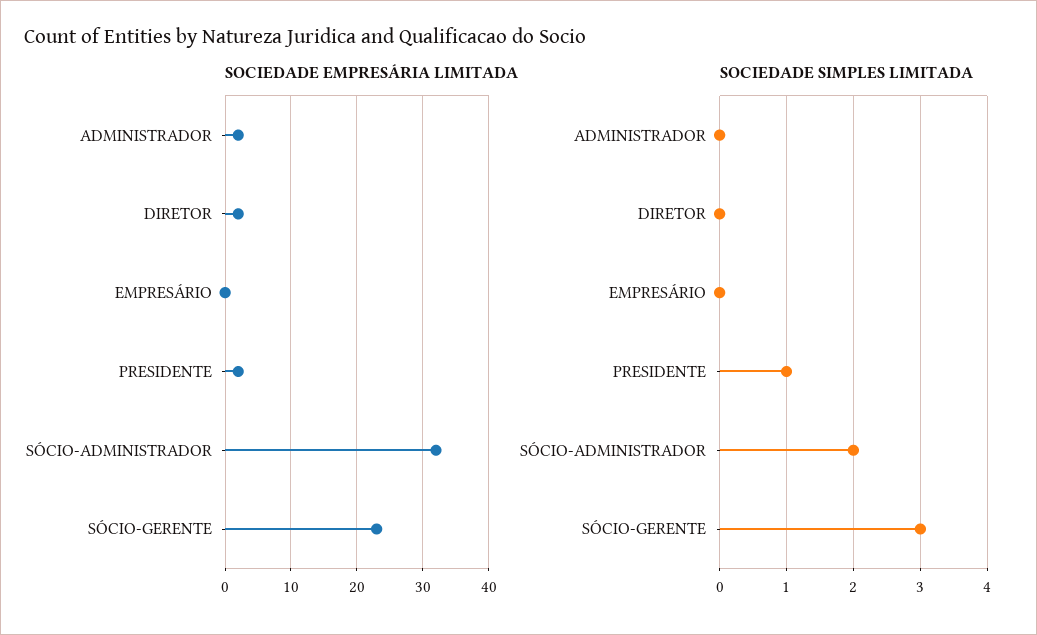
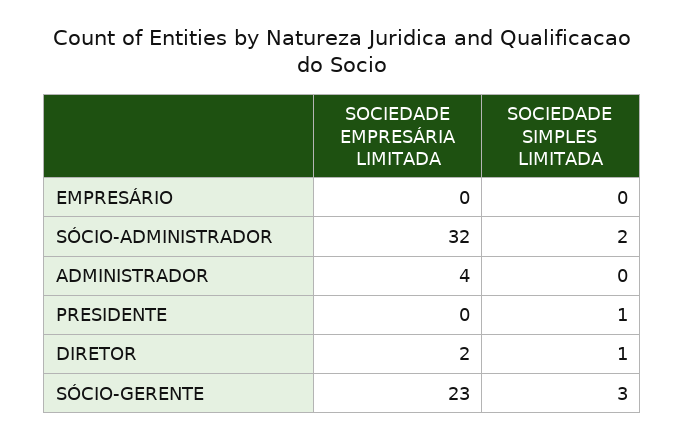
SOCIEDADE EMPRESÁRIA LIMITADA, ADMINISTRADOR: 2 -> 4
SOCIEDADE EMPRESÁRIA LIMITADA, PRESIDENTE: 2 -> 0
SOCIEDADE SIMPLES LIMITADA, DIRETOR: 0 -> 1

